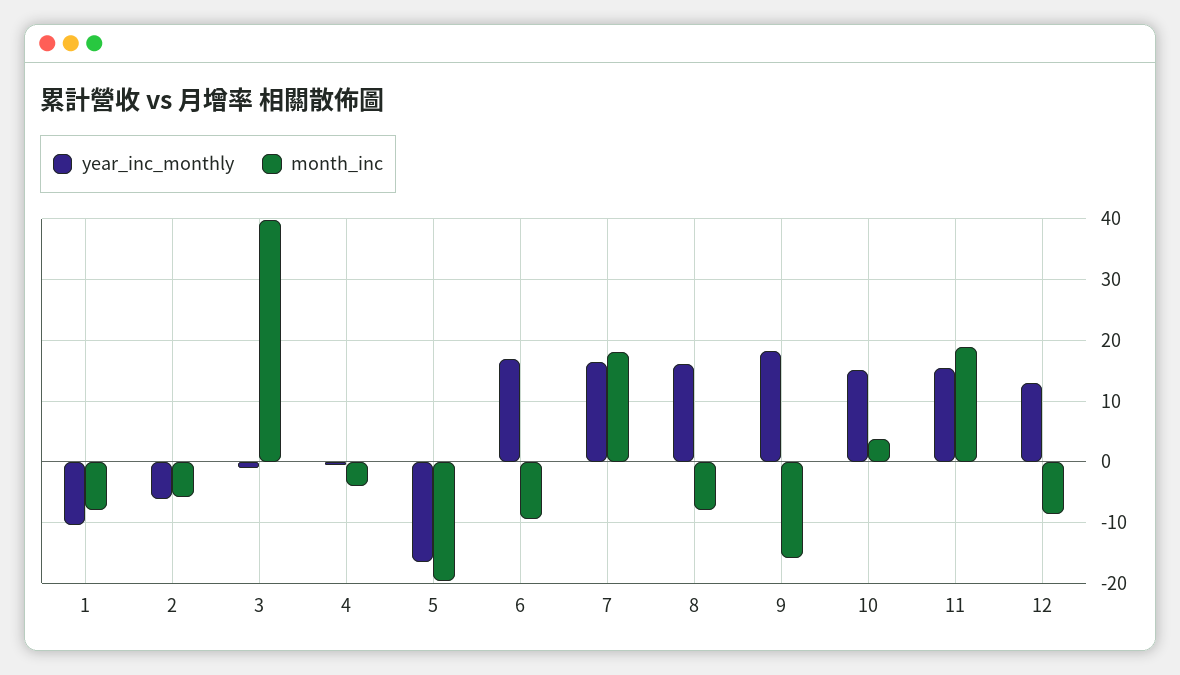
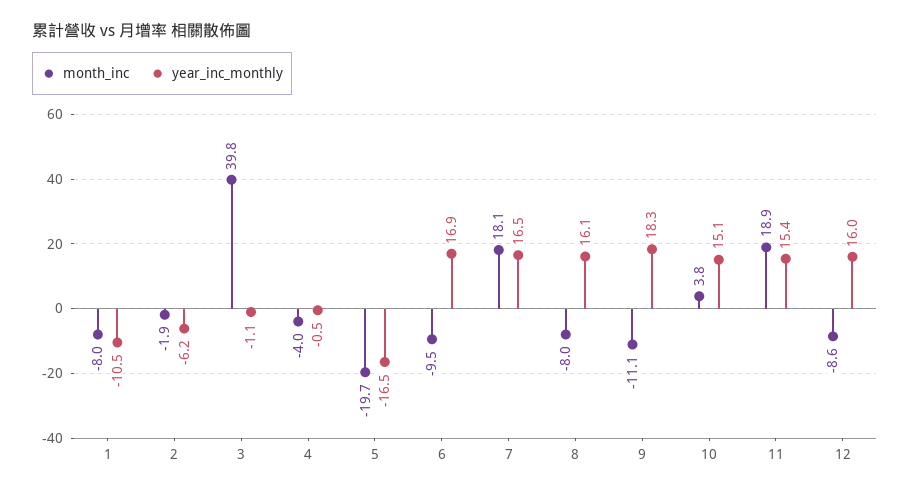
month_inc, 2: -6 -> -1.9
month_inc, 9: -16 -> -11.1
year_inc_monthly, 12: 13 -> 16

